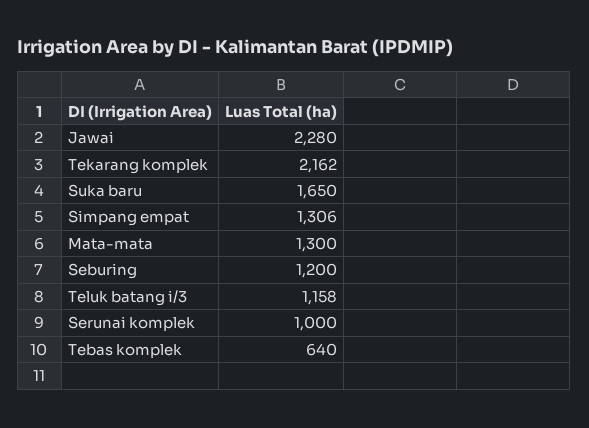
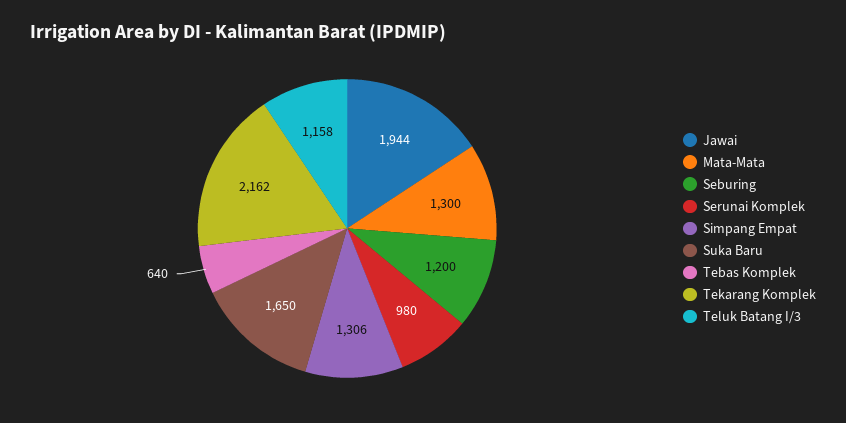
Jawai: 2280 -> 1944
Serunai komplek: 1000 -> 980

